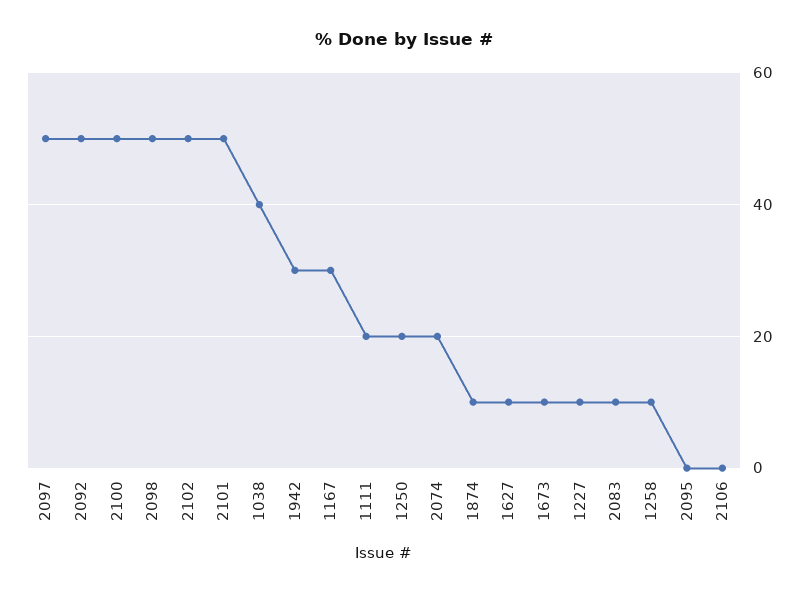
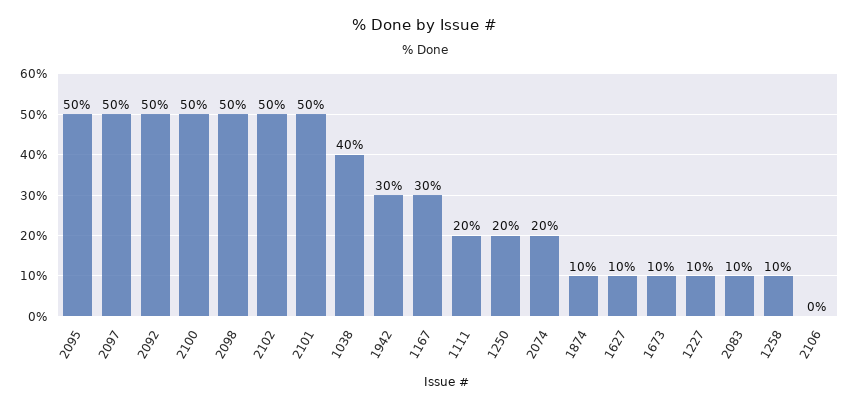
2095: 0 -> 50

